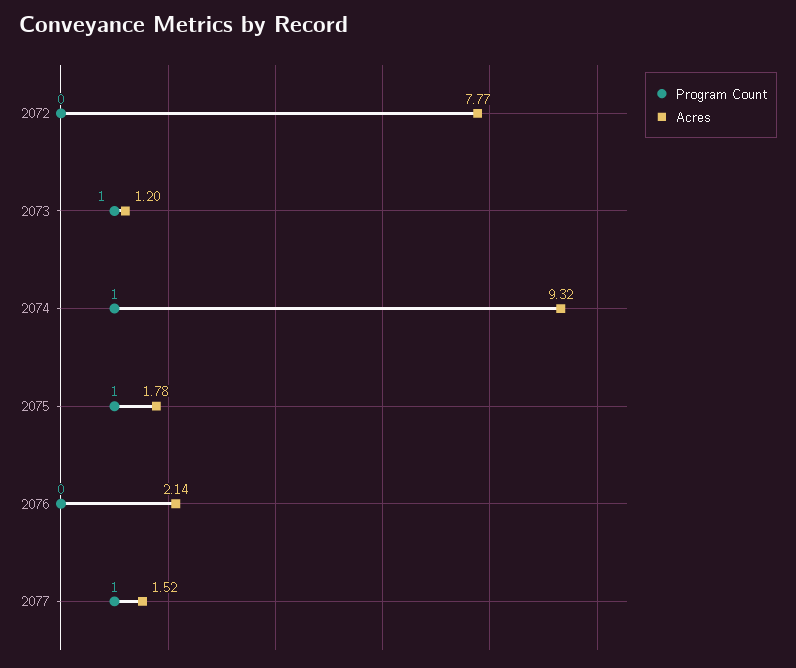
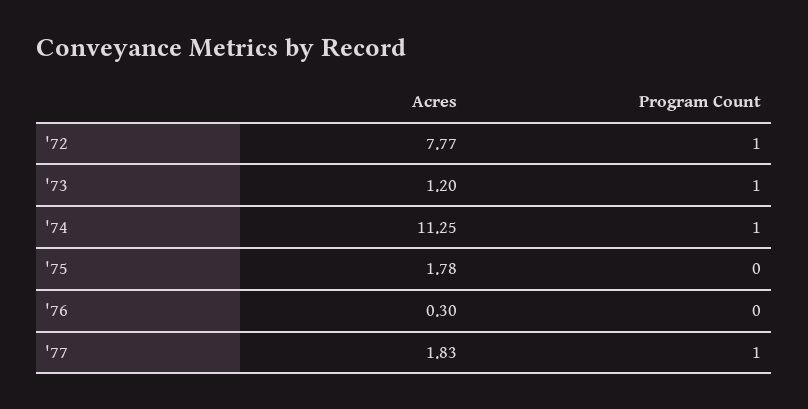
Program Count, 2072: 0 -> 1
Acres, 2074: 9.32 -> 11.25
Program Count, 2075: 1 -> 0
Acres, 2076: 2.14 -> 0.3
Acres, 2077: 1.52 -> 1.83

